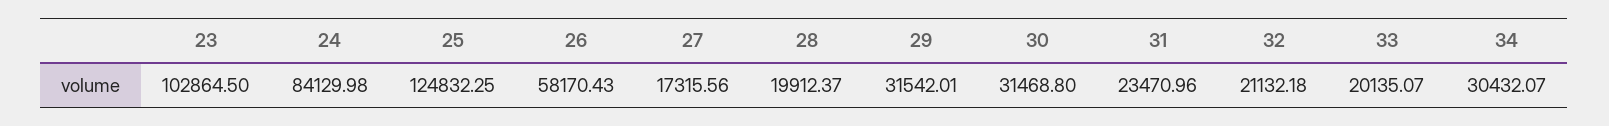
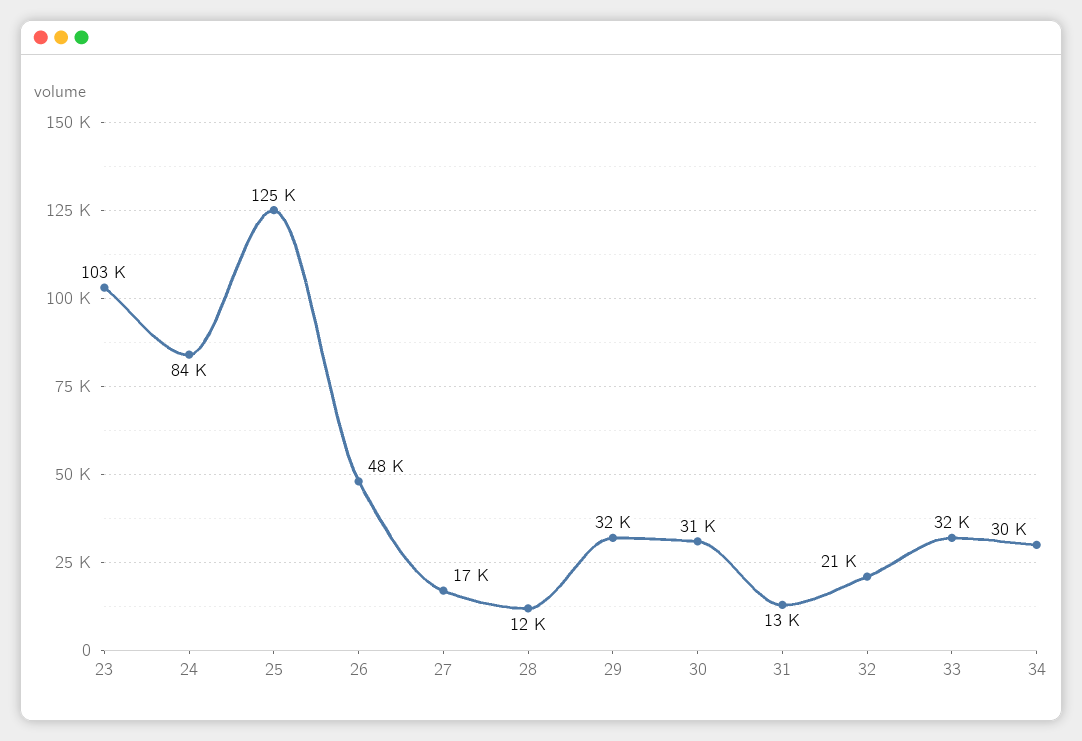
26: 58170.43 -> 48000
28: 19912.37 -> 12000
31: 23470.96 -> 13000
33: 20135.07 -> 32000

